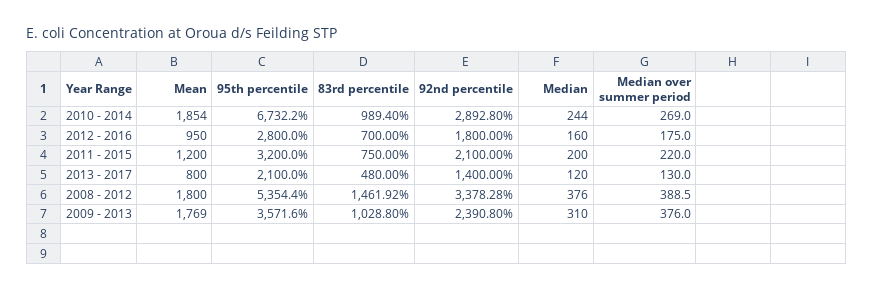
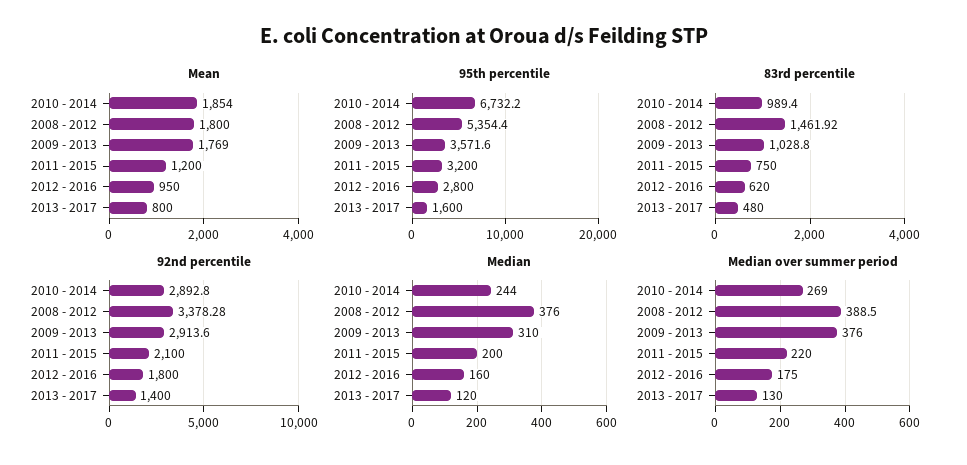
83rd percentile, 2012 - 2016: 700 -> 620
95th percentile, 2013 - 2017: 2100 -> 1600
92nd percentile, 2009 - 2013: 2390.8 -> 2913.6

